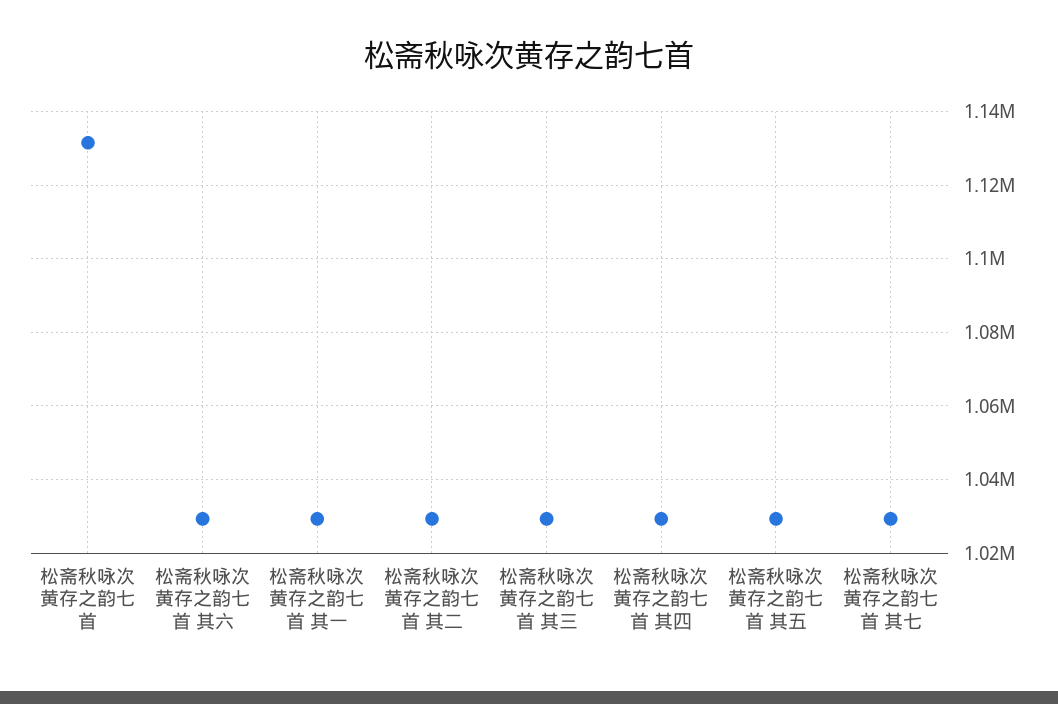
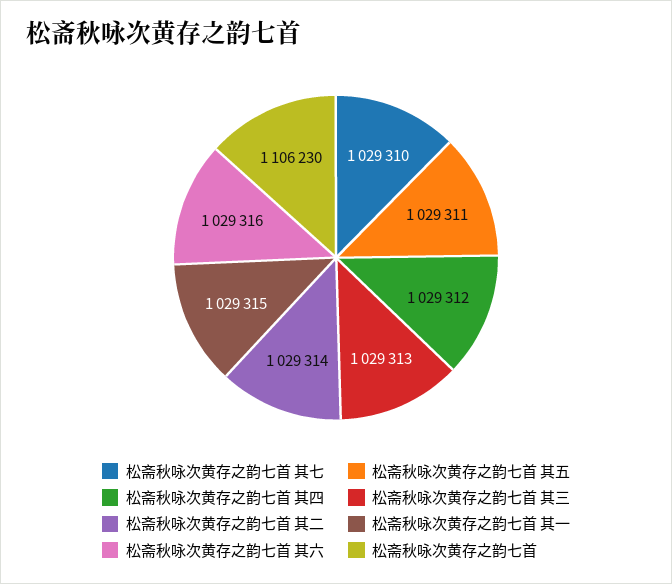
松斋秋咏次黄存之韵七首: 1132000 -> 1106230

